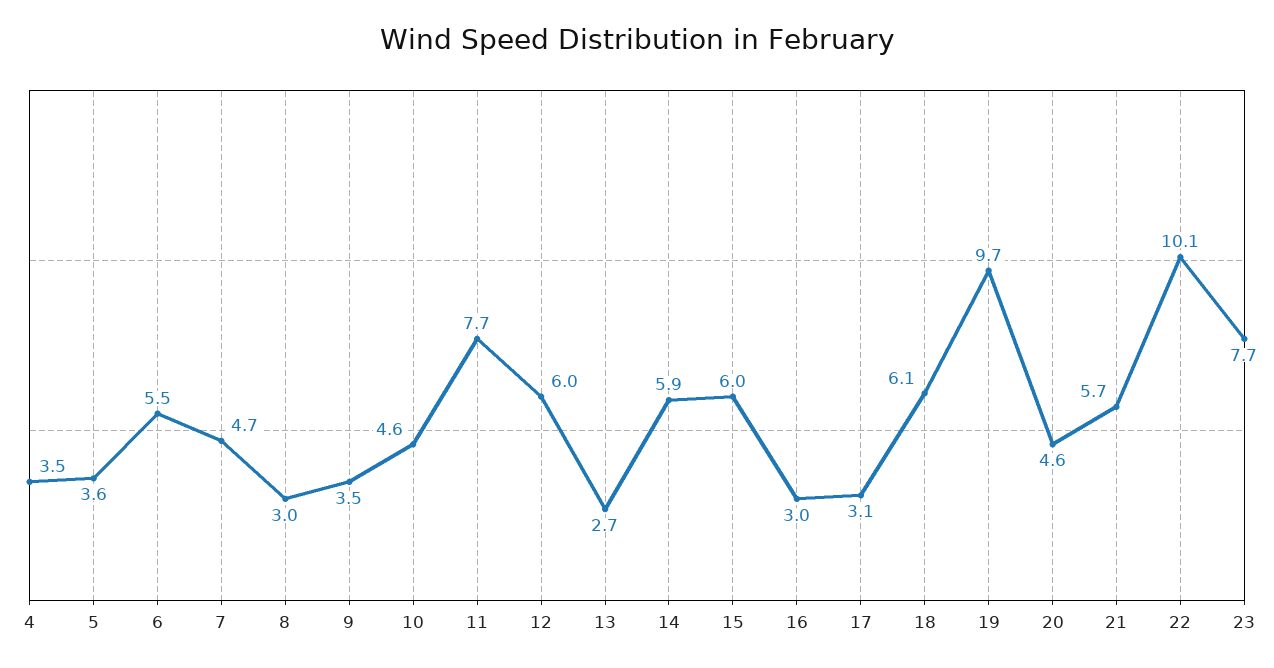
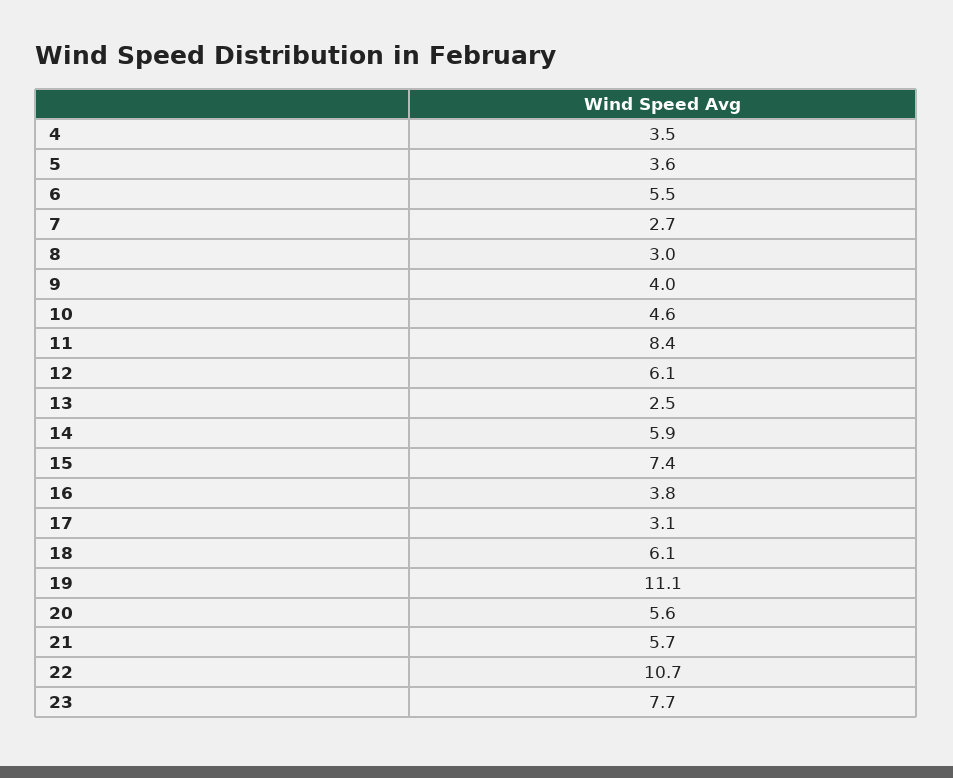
7: 4.7 -> 2.7
9: 3.5 -> 4
11: 7.7 -> 8.4
12: 6 -> 6.1
13: 2.7 -> 2.5
15: 6 -> 7.4
16: 3 -> 3.8
19: 9.7 -> 11.1
20: 4.6 -> 5.6
22: 10.1 -> 10.7

